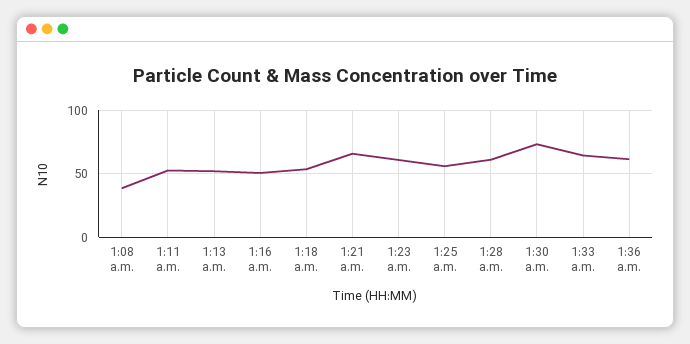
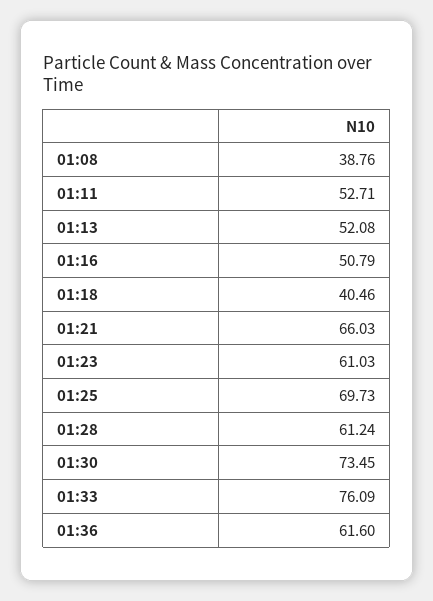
1:18 a.m.: 55 -> 40.46
1:25 a.m.: 55 -> 69.73
1:33 a.m.: 65 -> 76.09

